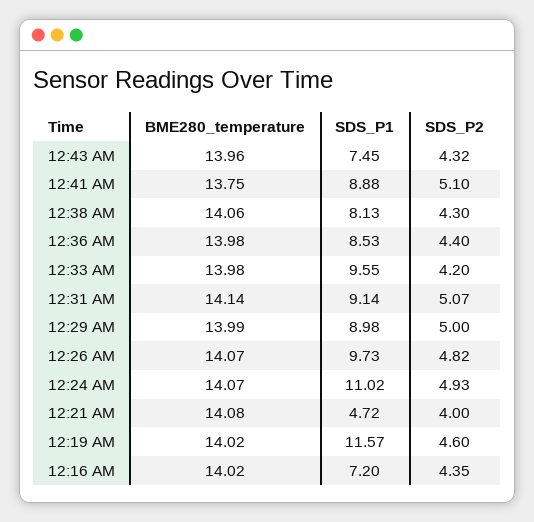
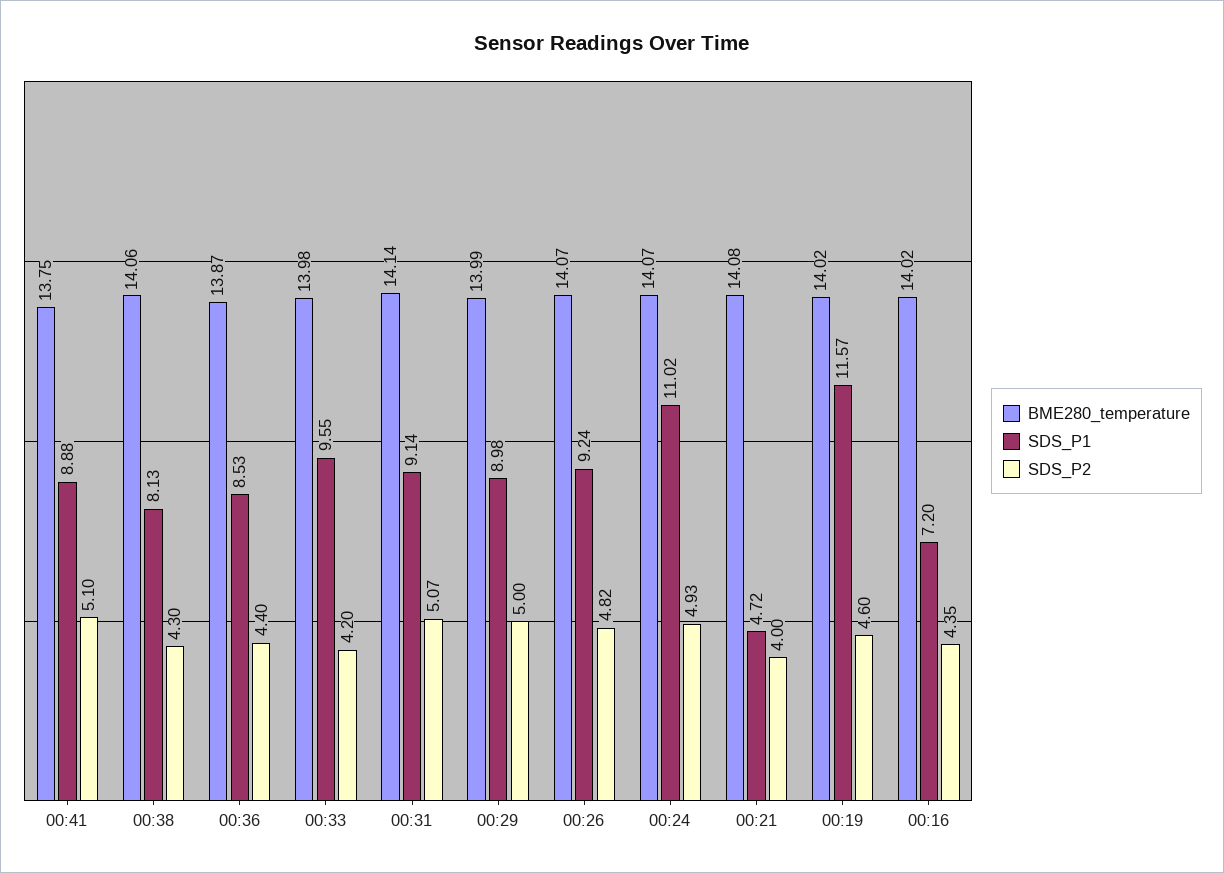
BME280_temperature, 12:43 AM: 13.96 -> none
SDS_P1, 12:43 AM: 7.45 -> none
SDS_P2, 12:43 AM: 4.32 -> none
BME280_temperature, 12:36 AM: 13.98 -> 13.87
SDS_P1, 12:26 AM: 9.73 -> 9.24

